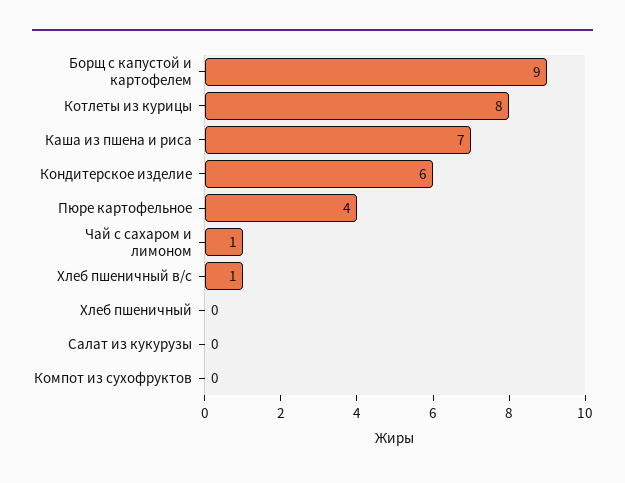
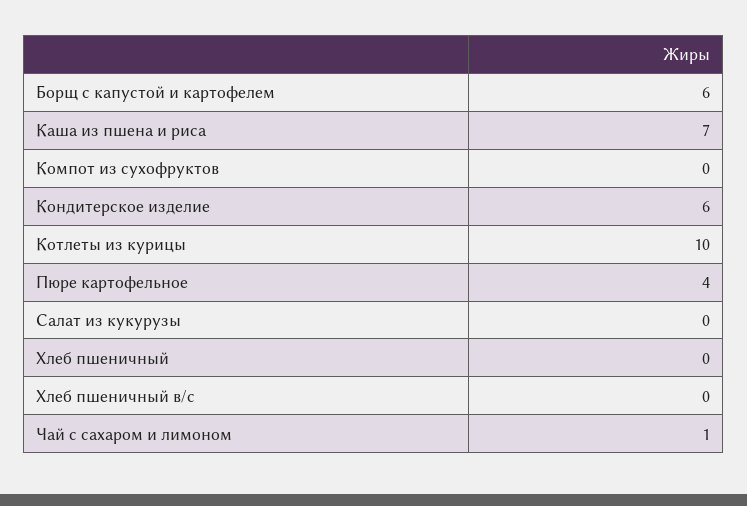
Борщ с капустой и картофелем: 9 -> 6
Котлеты из курицы: 8 -> 10
Хлеб пшеничный в/с: 1 -> 0

